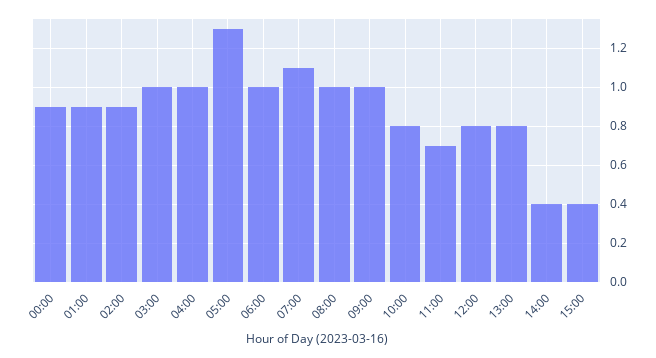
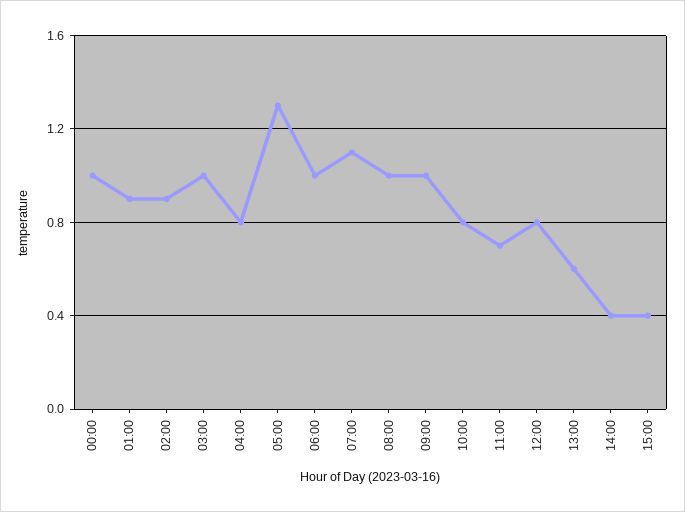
00:00: 0.9 -> 1
04:00: 1 -> 0.8
13:00: 0.8 -> 0.6

